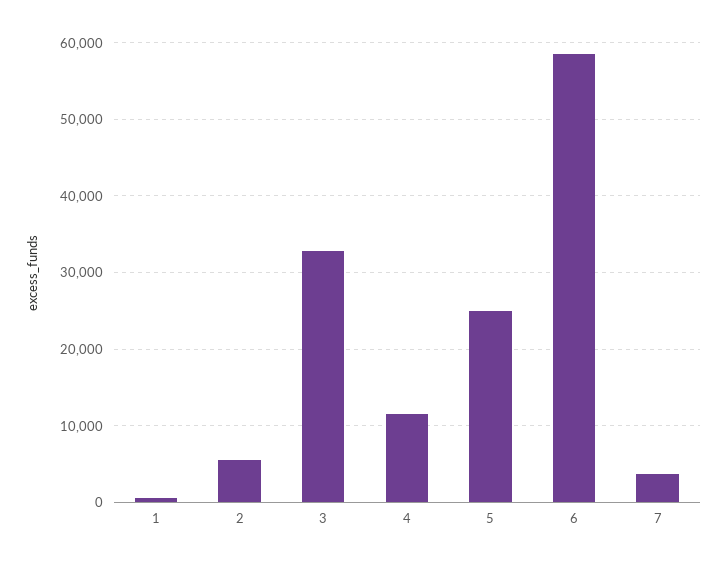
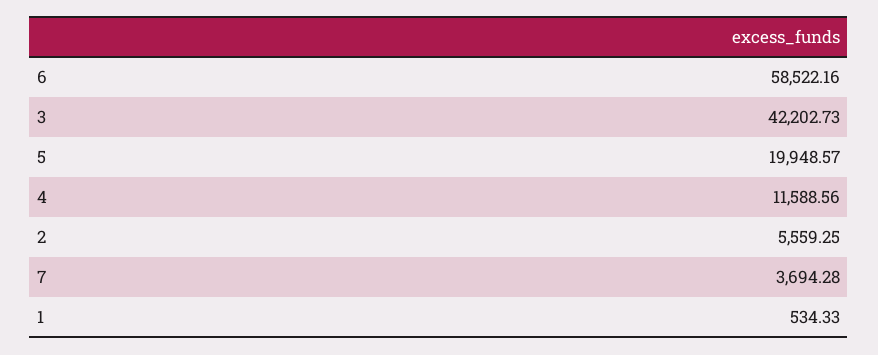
3: 33000 -> 42202.73
5: 25000 -> 19948.57

